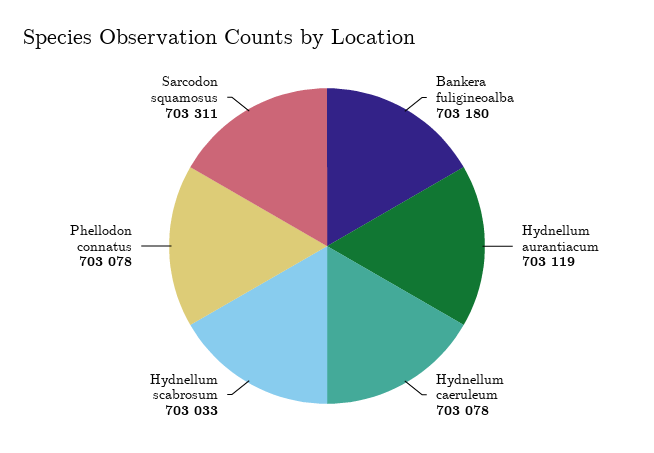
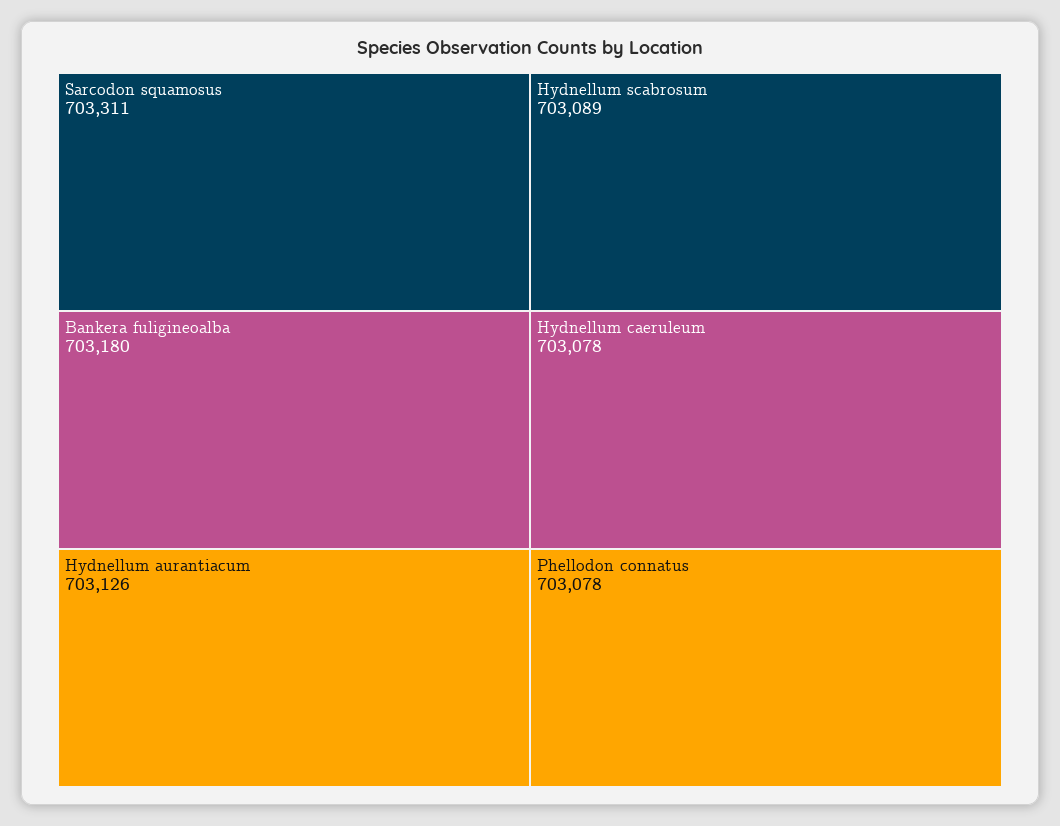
Hydnellum aurantiacum: 703119 -> 703126
Hydnellum scabrosum: 703033 -> 703089

